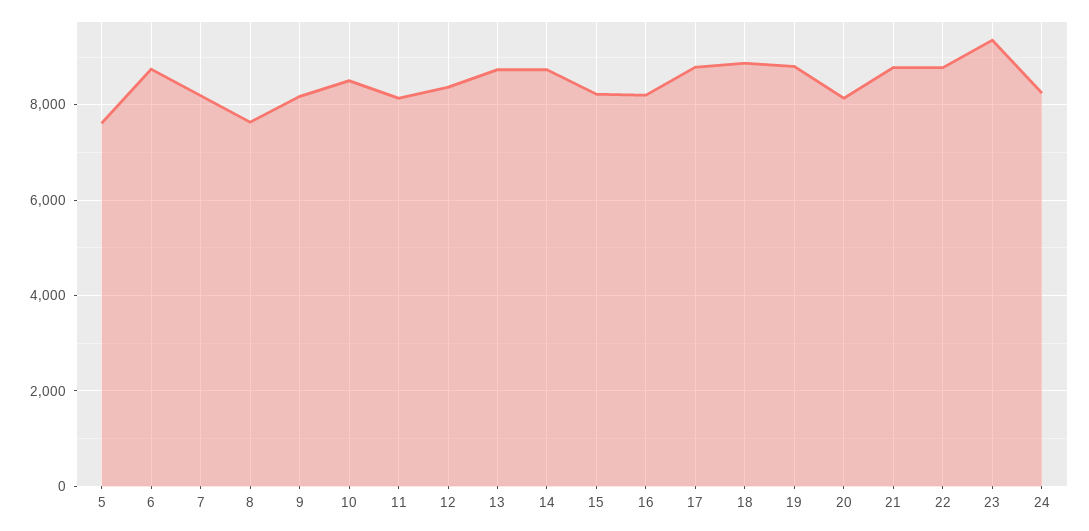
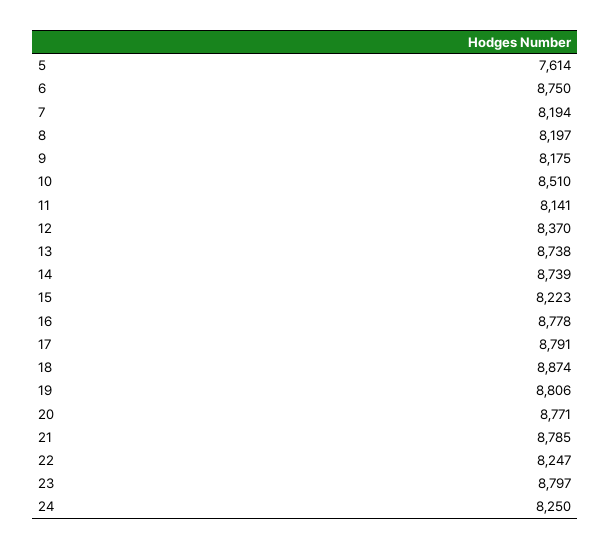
8: 7600 -> 8197
16: 8200 -> 8778
20: 8200 -> 8771
22: 8800 -> 8247
23: 9400 -> 8797

